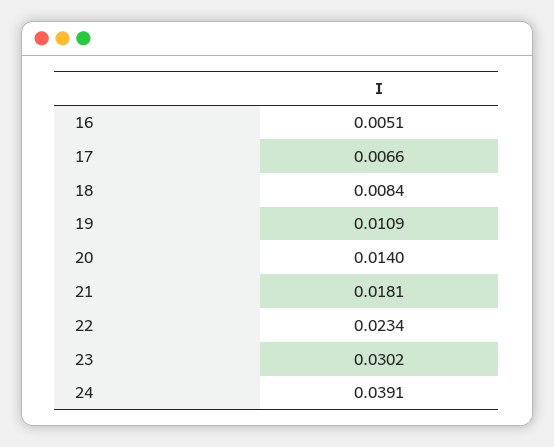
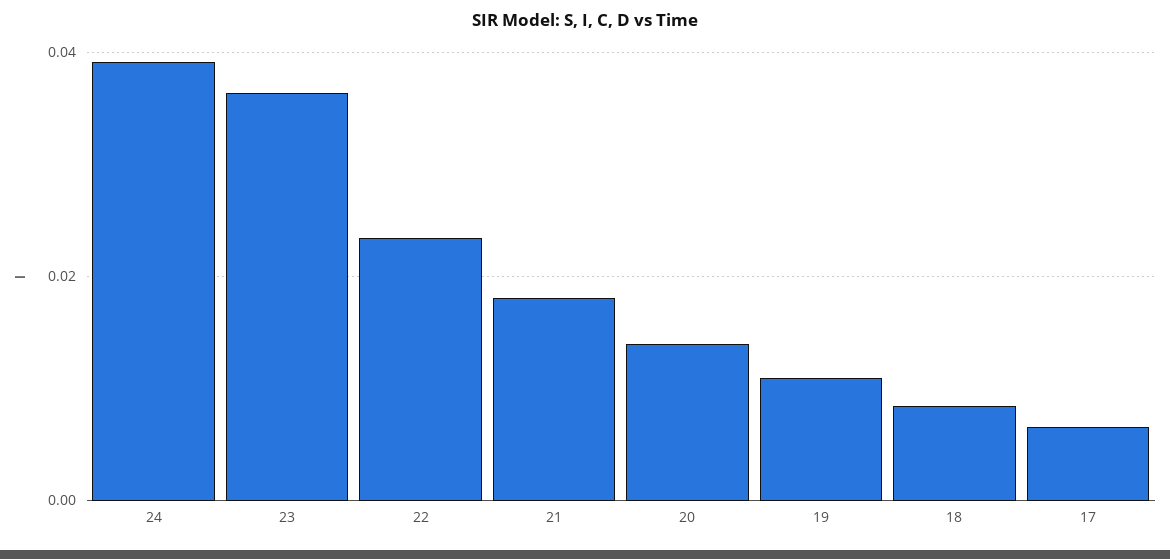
16: 0.0051 -> none
23: 0.0302 -> 0.036

